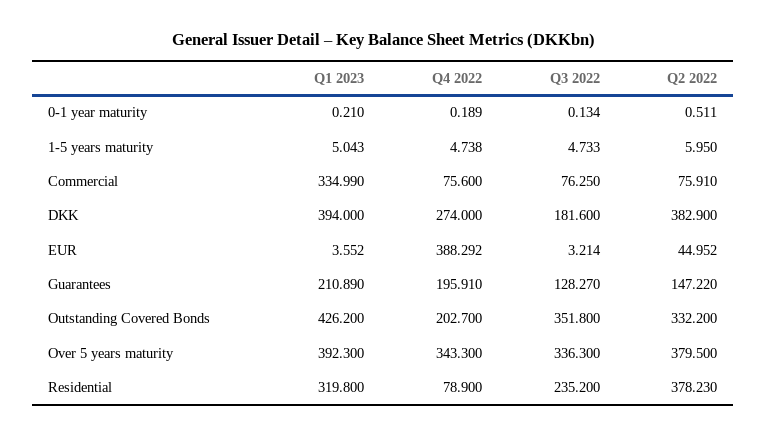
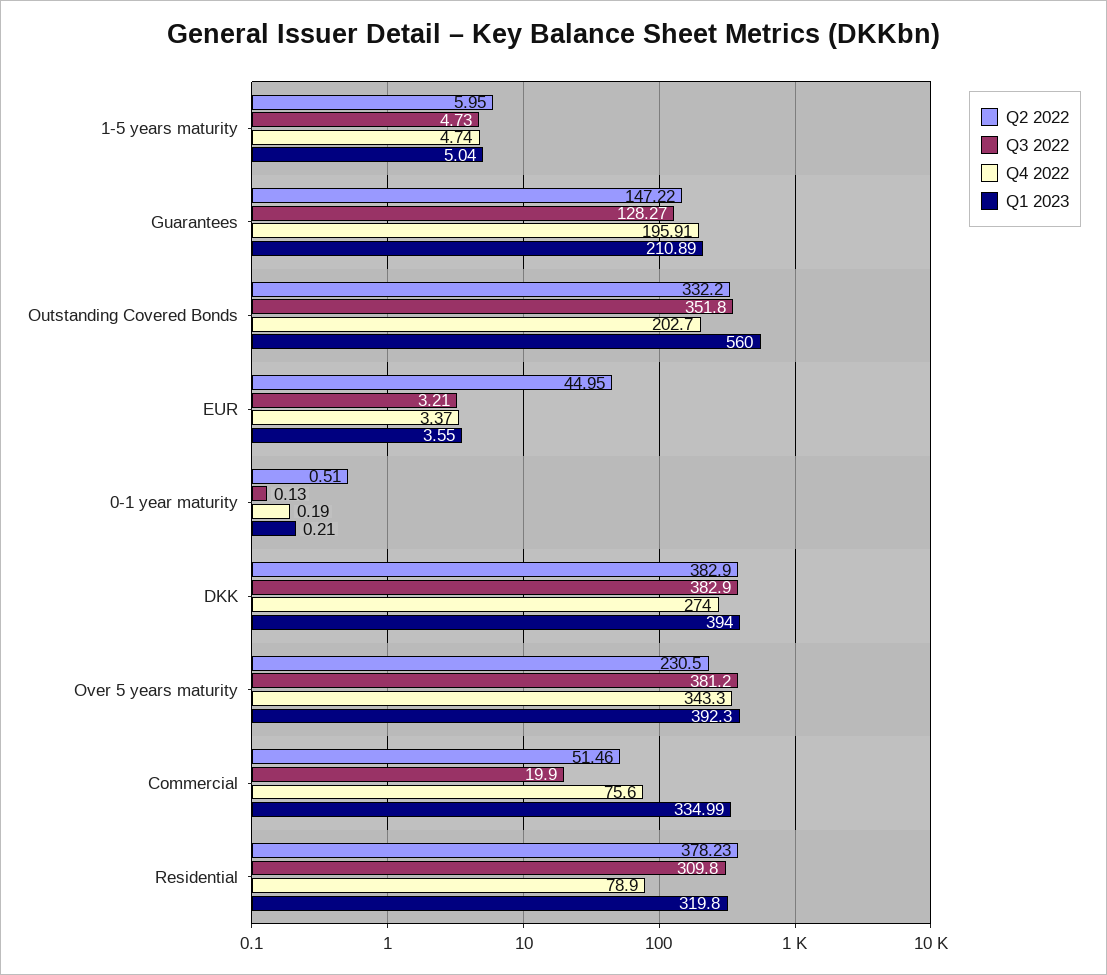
Q3 2022, Commercial: 76.25 -> 19.9
Q2 2022, Commercial: 75.91 -> 51.46
Q3 2022, DKK: 181.6 -> 382.9
Q4 2022, EUR: 388.292 -> 3.37
Q1 2023, Outstanding Covered Bonds: 426.2 -> 560
Q3 2022, Over 5 years maturity: 336.3 -> 381.2
Q2 2022, Over 5 years maturity: 379.5 -> 230.5
Q3 2022, Residential: 235.2 -> 309.8

